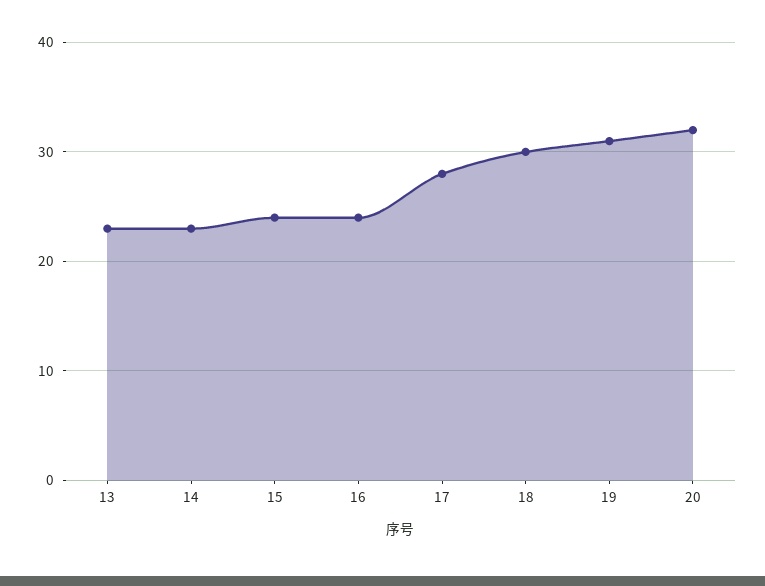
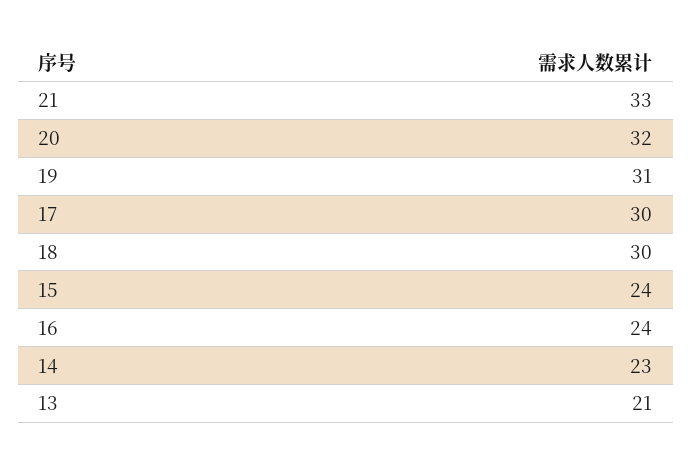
13: 23 -> 21
17: 28 -> 30
21: none -> 33

